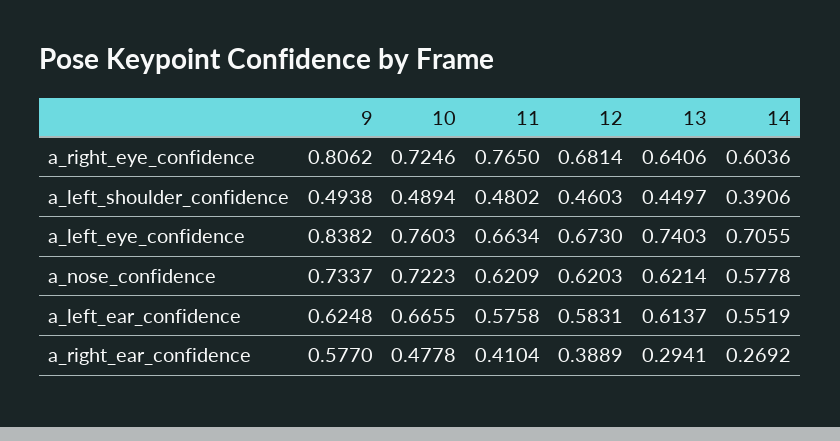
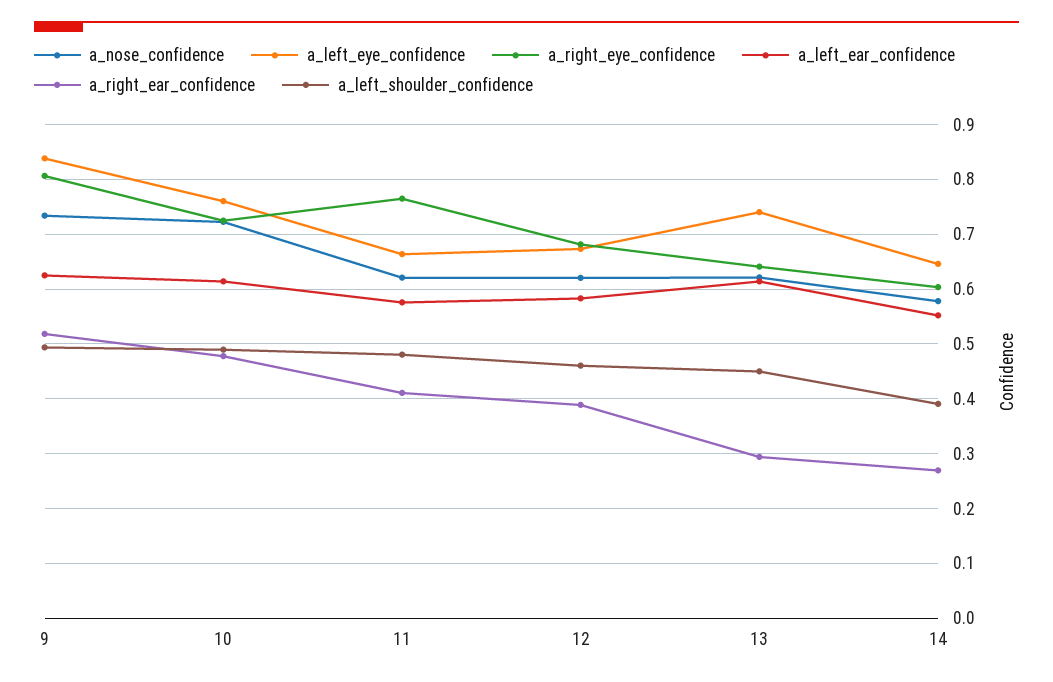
a_left_eye_confidence, 14: 0.7055 -> 0.64
a_left_ear_confidence, 10: 0.6655 -> 0.62
a_right_ear_confidence, 9: 0.577 -> 0.52

